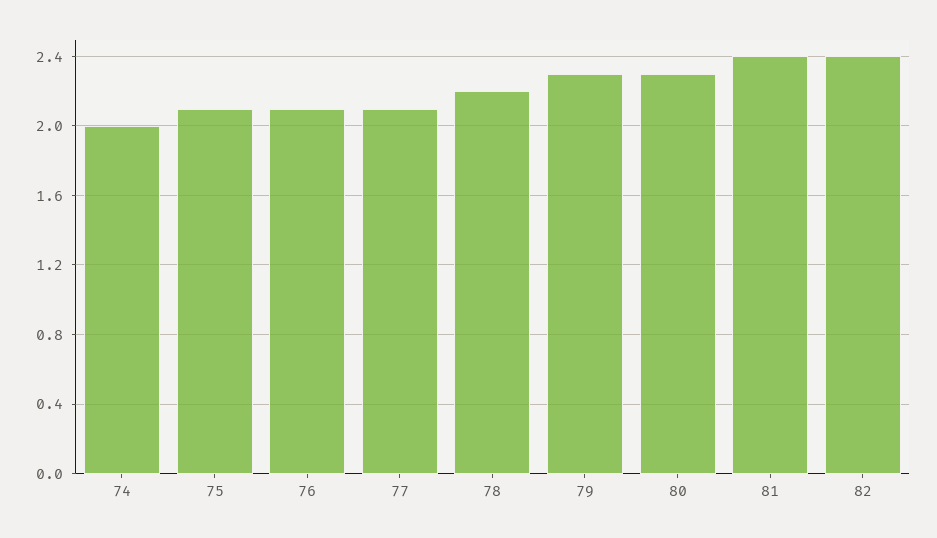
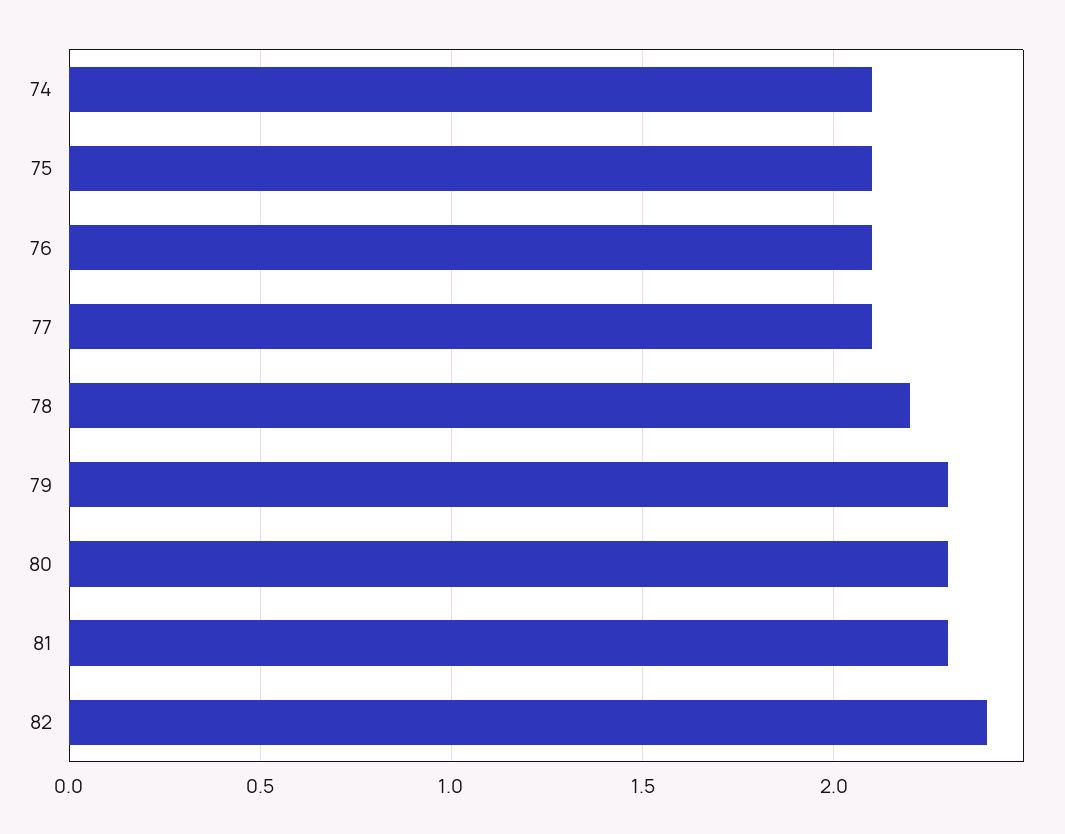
74: 2 -> 2.1
81: 2.4 -> 2.3

